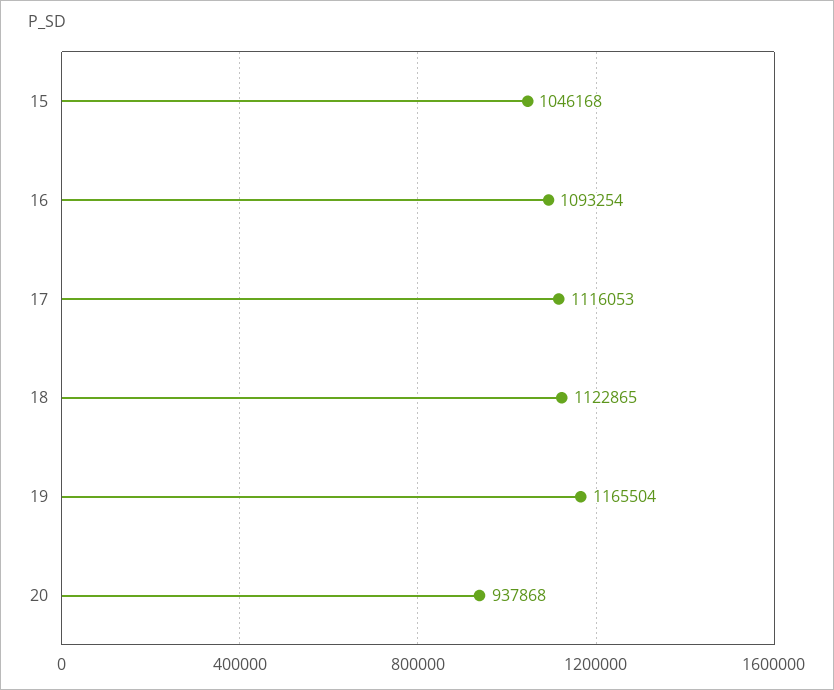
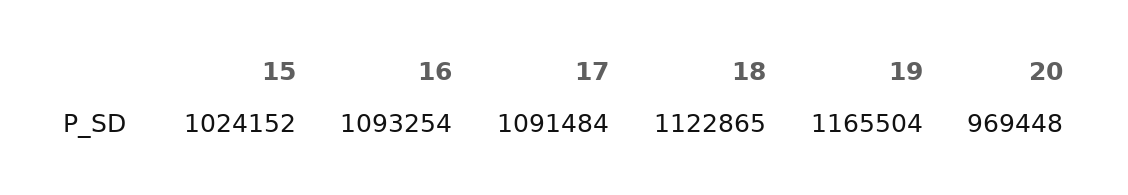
15: 1046168 -> 1024152
17: 1116053 -> 1091484
20: 937868 -> 969448

